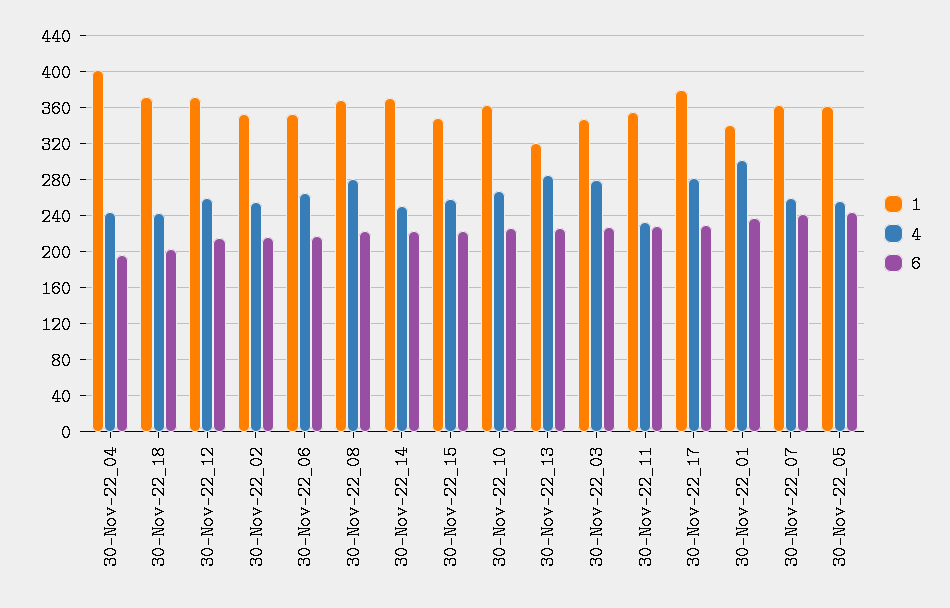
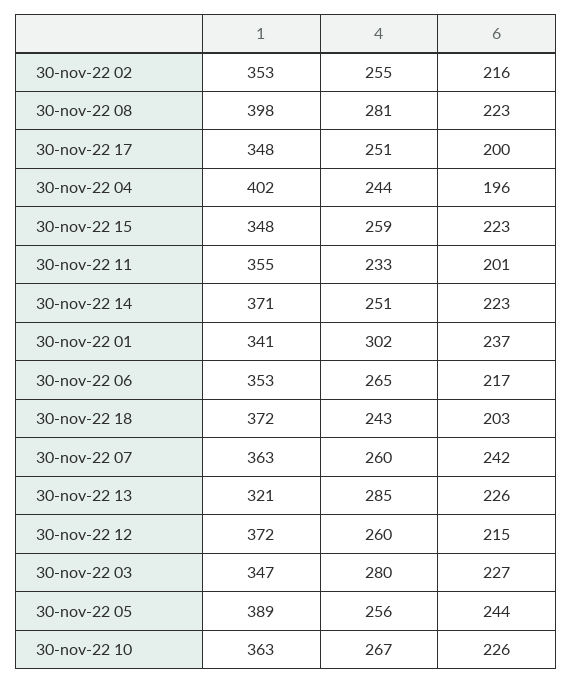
1, 30-Nov-22_08: 370 -> 398
6, 30-Nov-22_11: 230 -> 201
1, 30-Nov-22_17: 380 -> 348
4, 30-Nov-22_17: 280 -> 251
6, 30-Nov-22_17: 230 -> 200
1, 30-Nov-22_05: 360 -> 389

